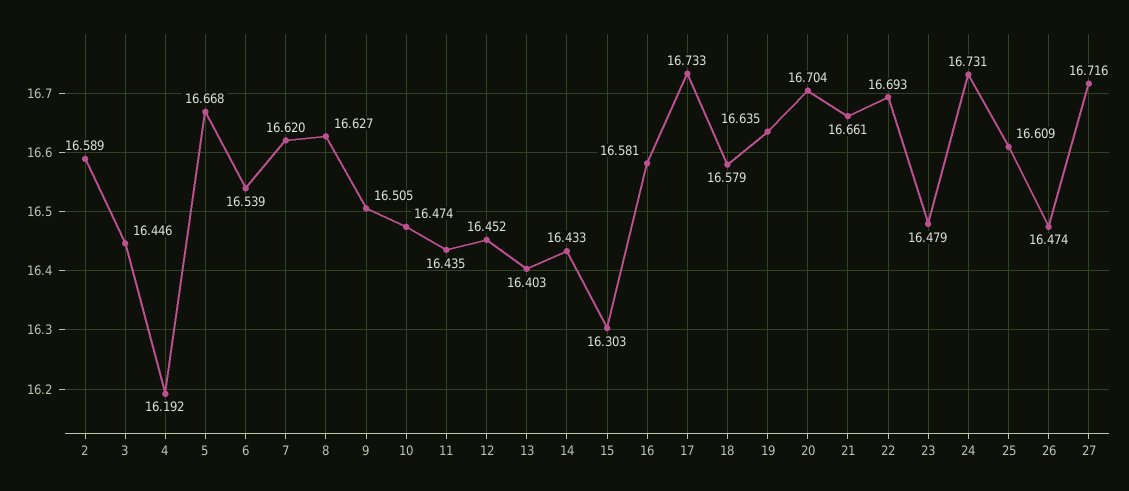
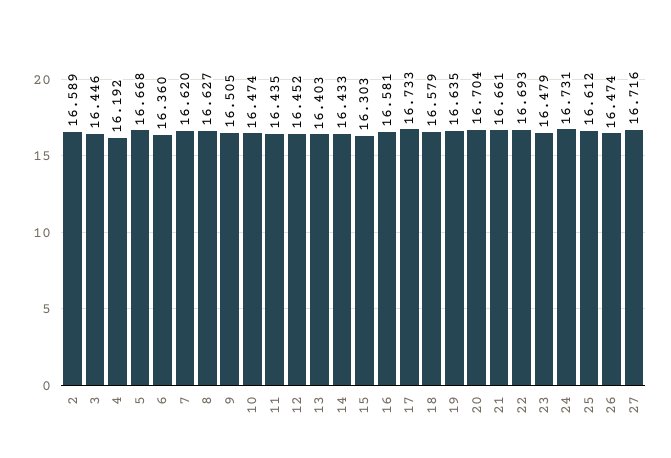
6: 16.539 -> 16.36
25: 16.609 -> 16.612

